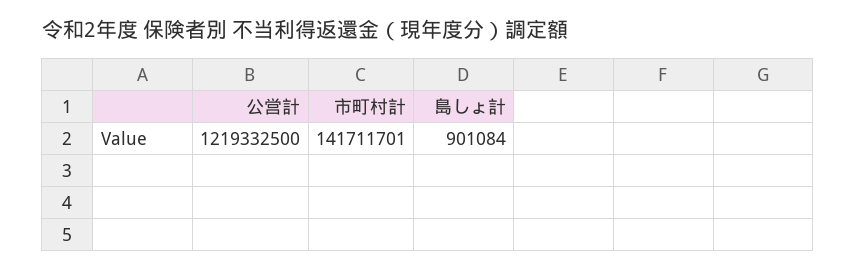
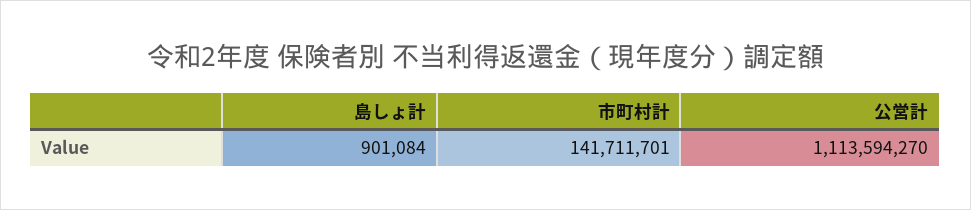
公営計: 1219332500 -> 1113594270

